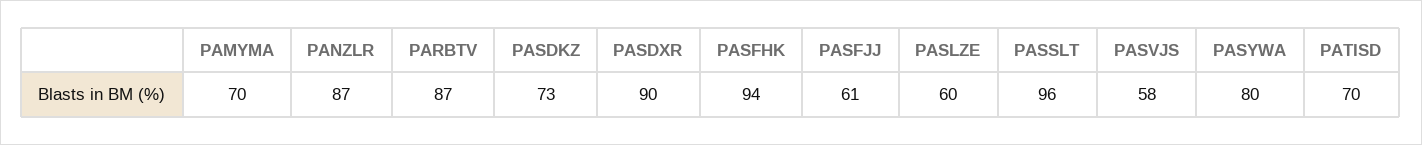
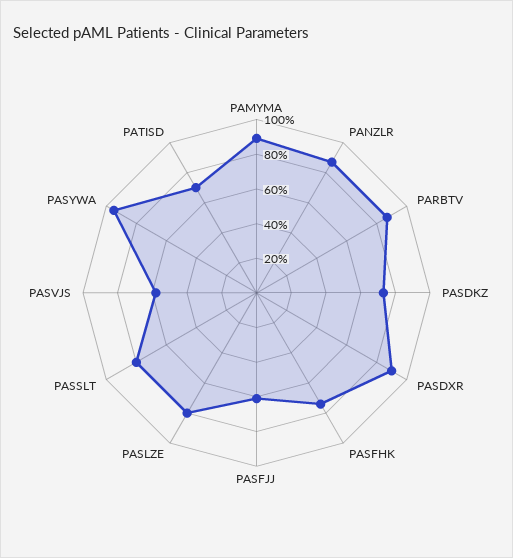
PAMYMA: 70 -> 90
PASFHK: 94 -> 75
PASLZE: 60 -> 80
PASSLT: 96 -> 80
PASYWA: 80 -> 95

